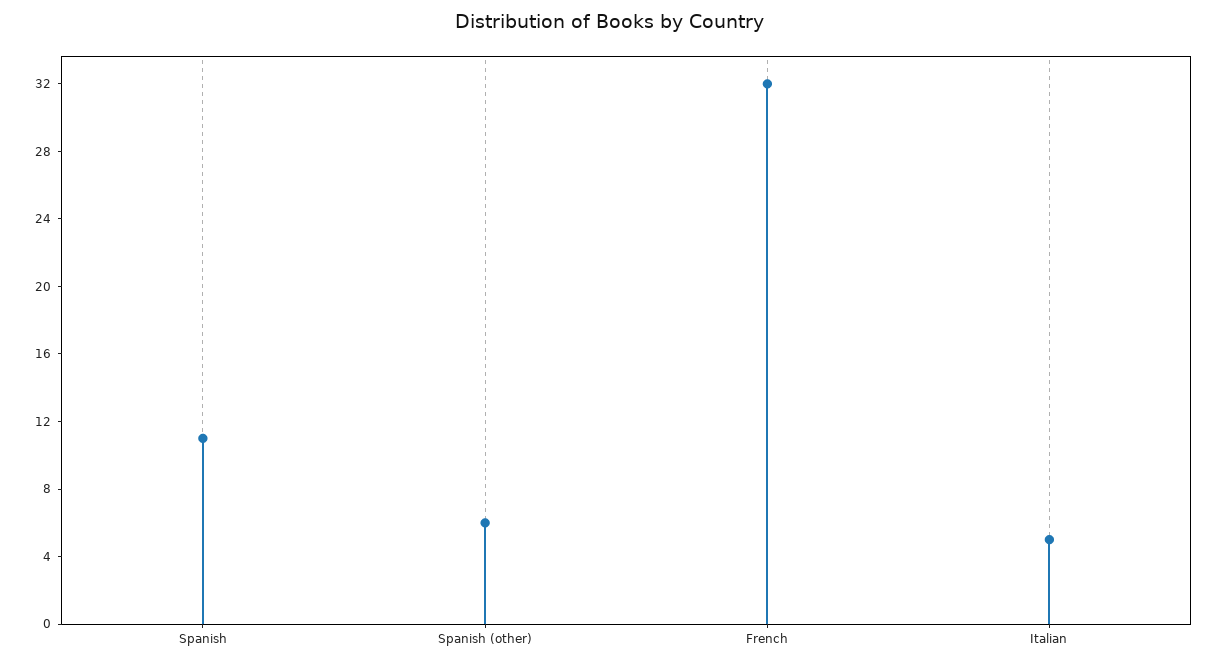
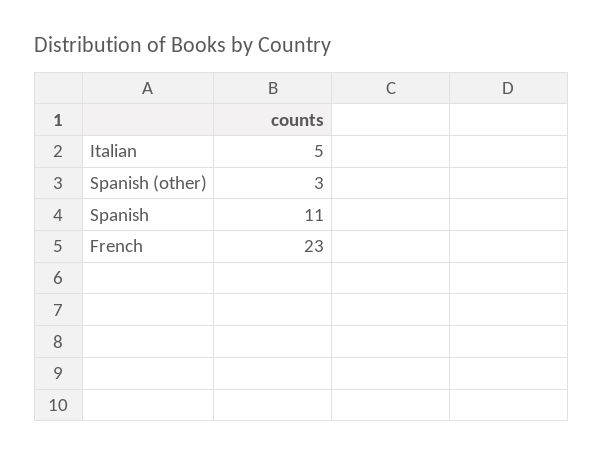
Spanish (other): 6 -> 3
French: 32 -> 23

